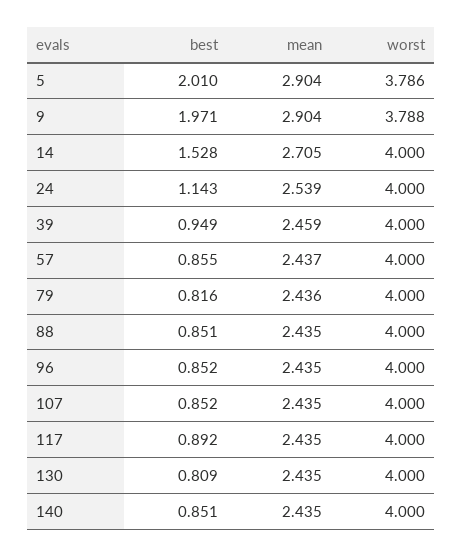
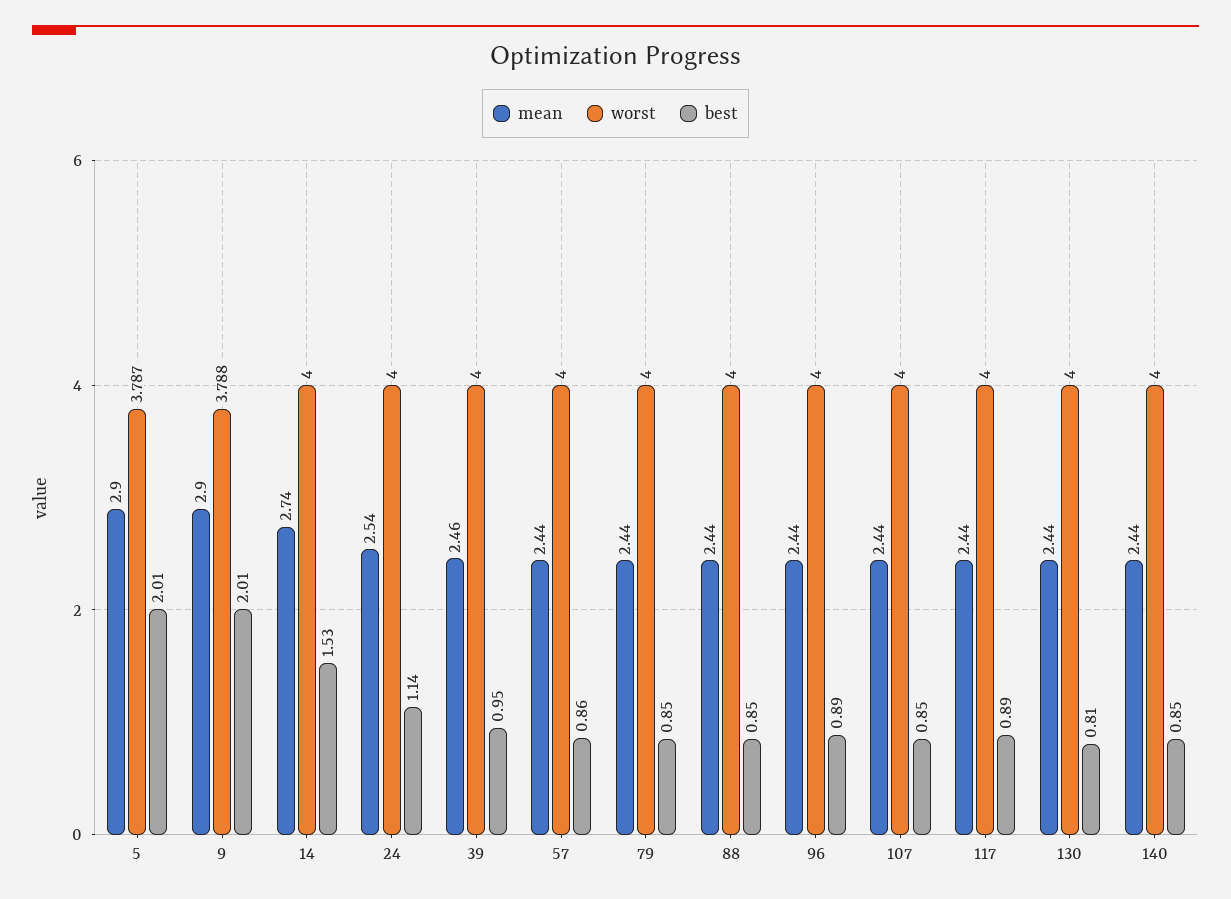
worst, 5: 3.786 -> 3.787
best, 9: 1.971 -> 2.01
mean, 14: 2.705 -> 2.74
best, 79: 0.816 -> 0.85
best, 96: 0.852 -> 0.89

